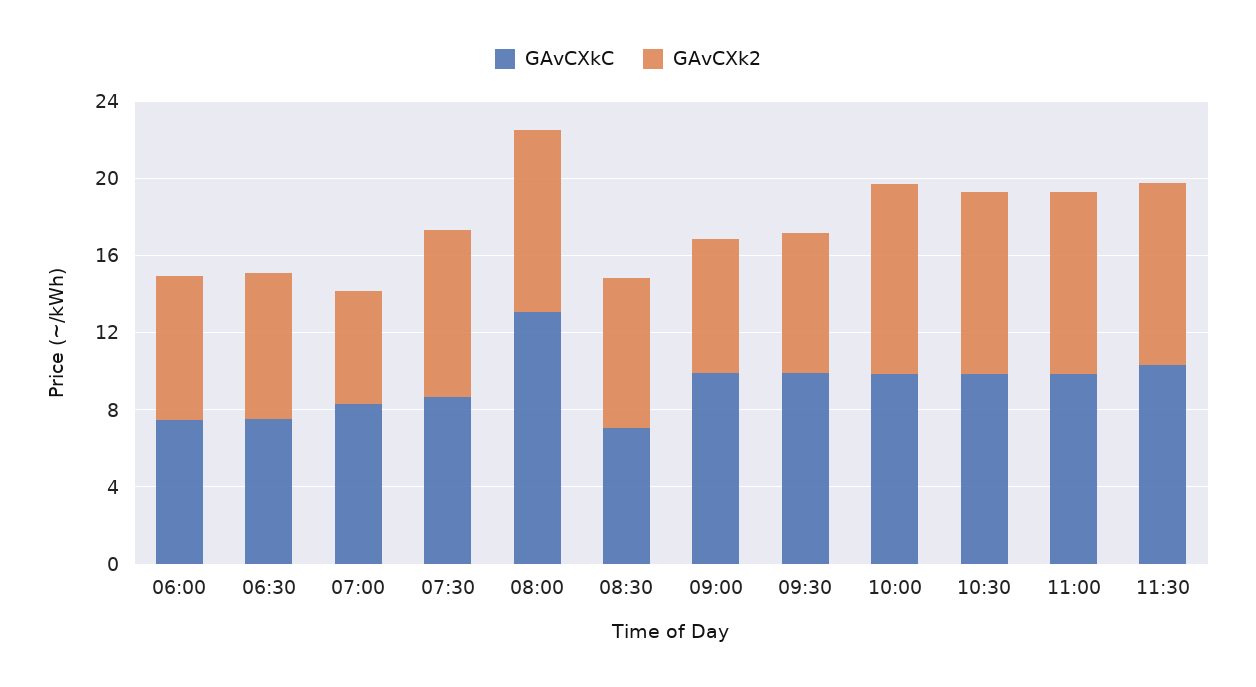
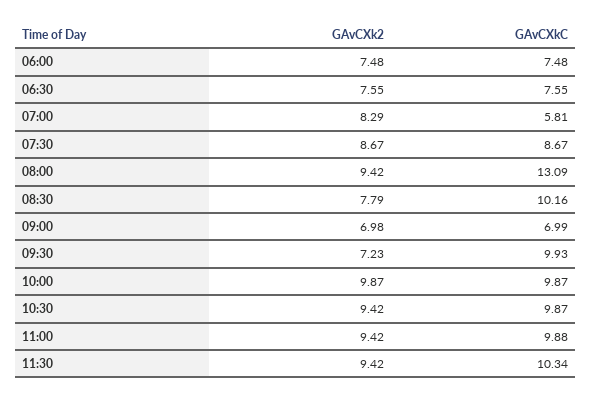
GAvCXkC, 07:00: 8 -> 5.81
GAvCXk2, 07:00: 6 -> 8.29
GAvCXkC, 08:30: 7 -> 10.16
GAvCXkC, 09:00: 10 -> 6.99

